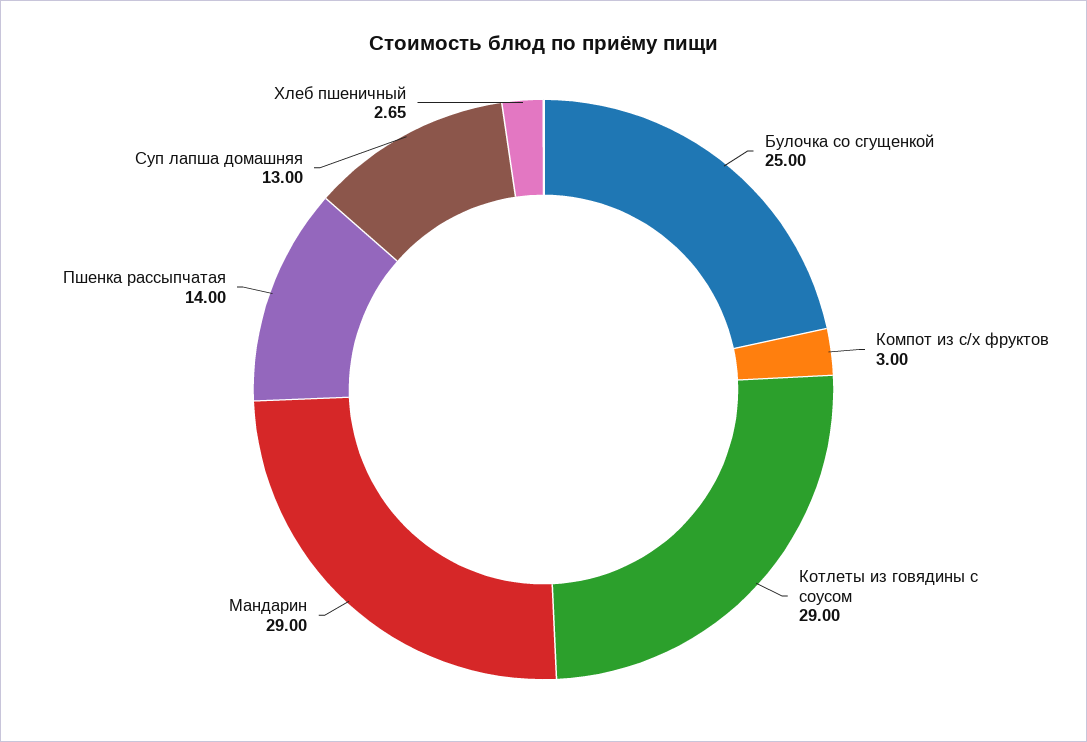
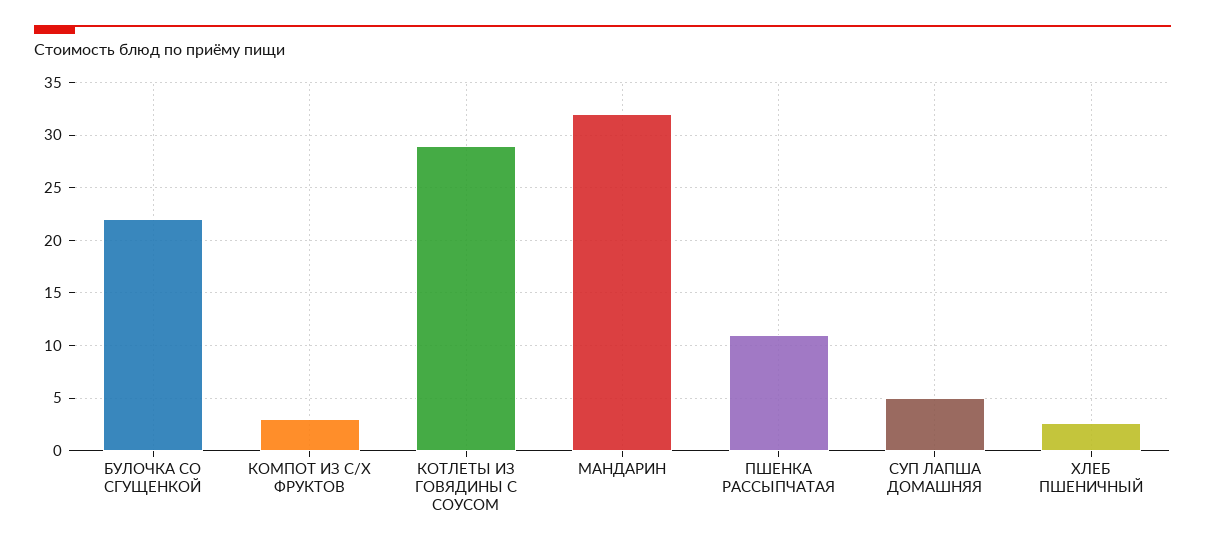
Булочка со сгущенкой: 25 -> 22
Мандарин: 29 -> 32
Пшенка рассыпчатая: 14 -> 11
Суп лапша домашняя: 13 -> 5

